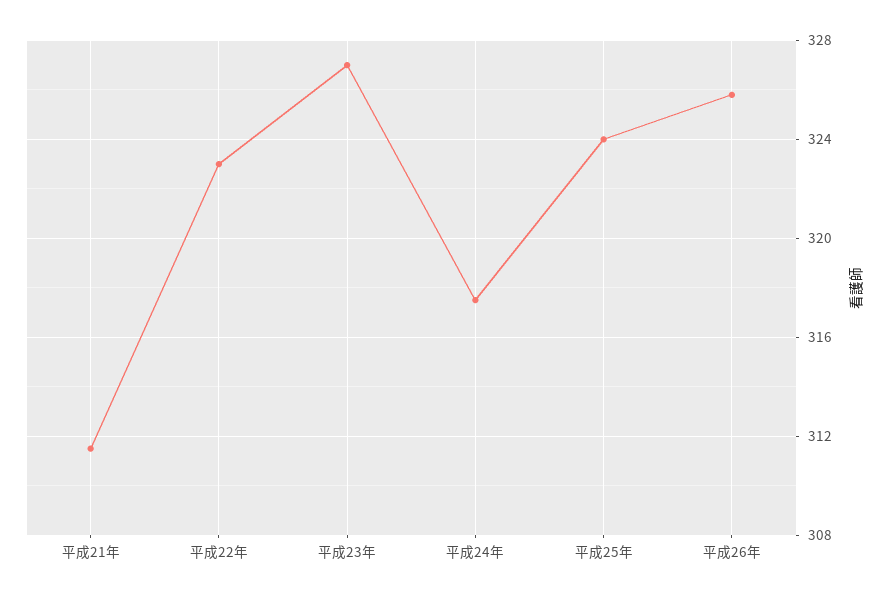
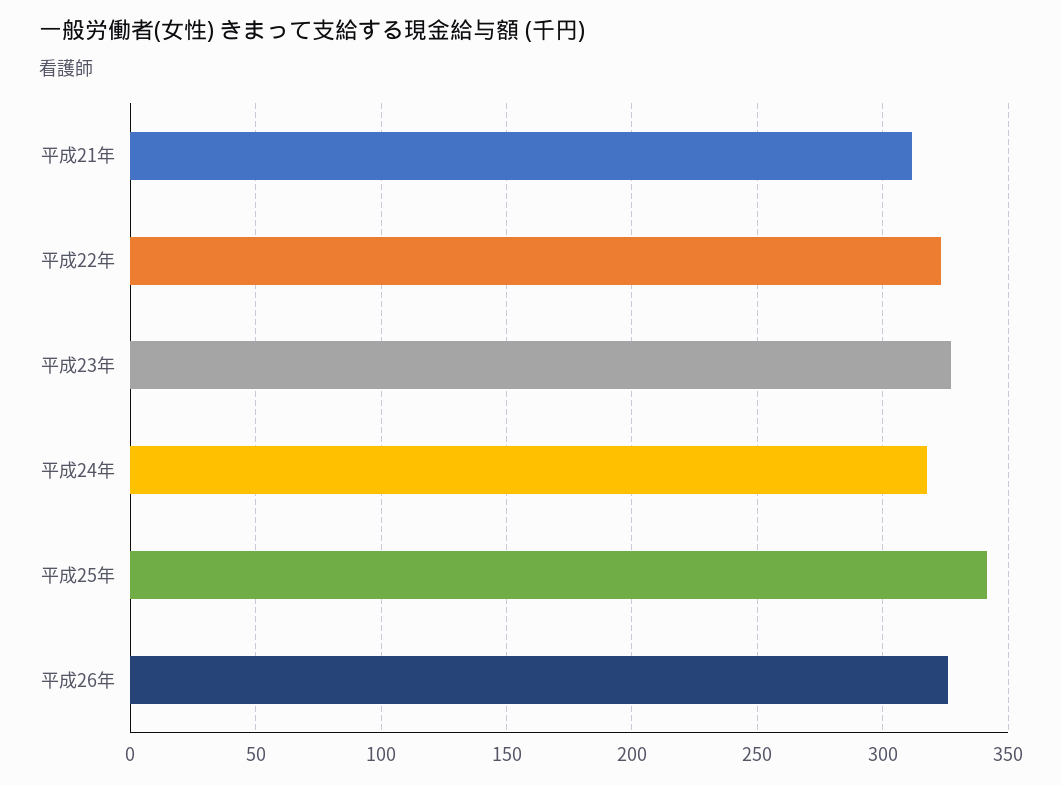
平成25年: 324 -> 340

